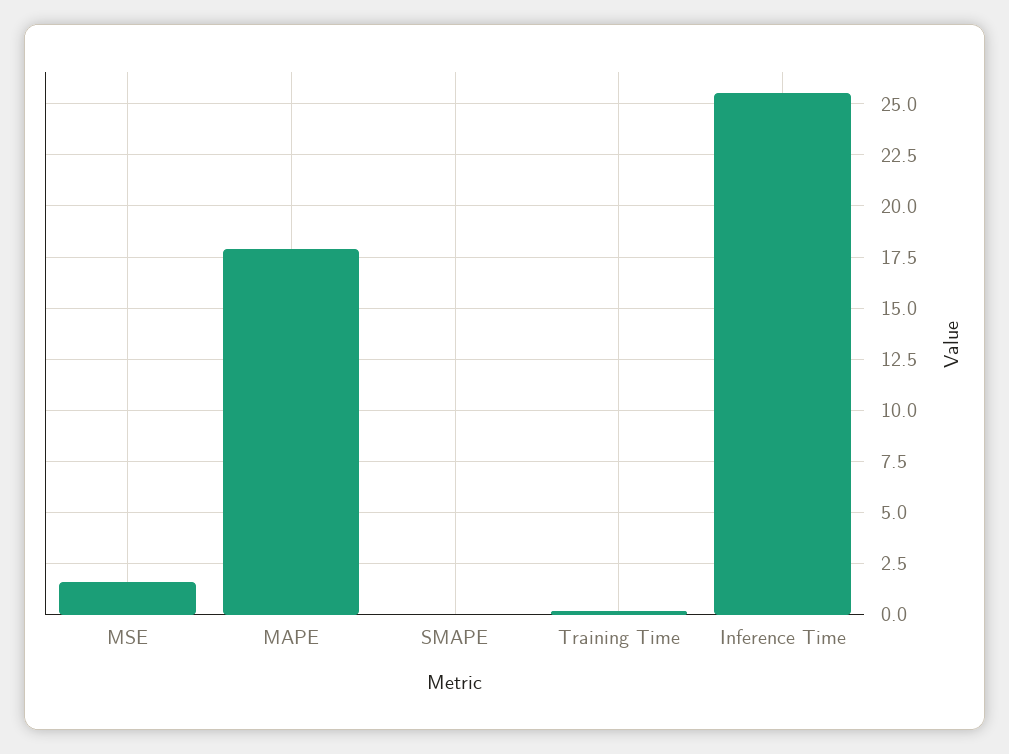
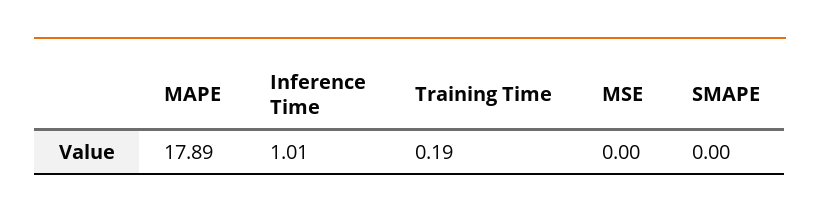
MSE: 1.5 -> 0
Inference Time: 25.5 -> 1.01

